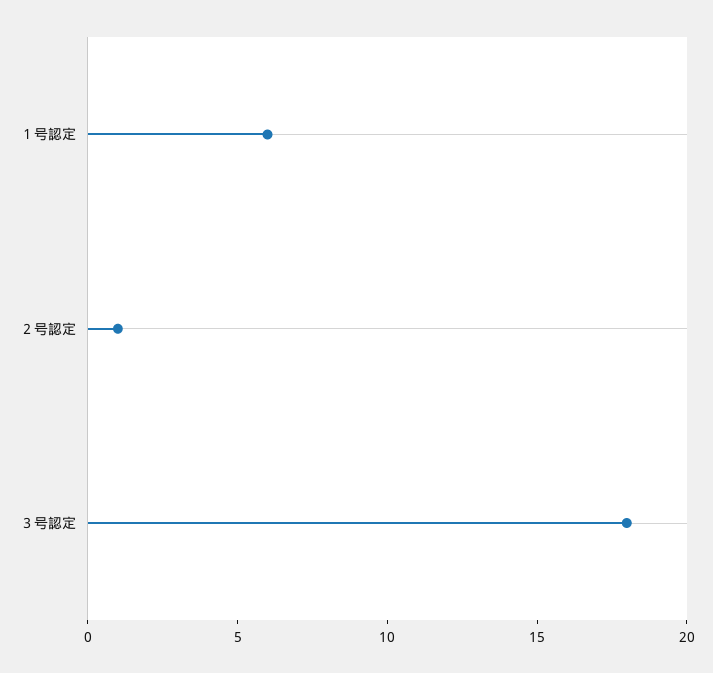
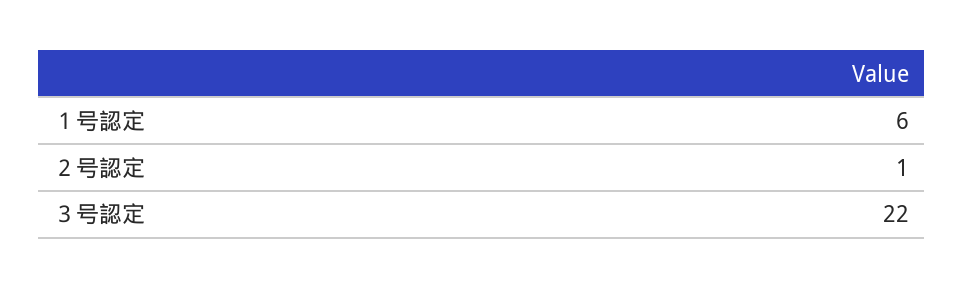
３号認定: 18 -> 22

